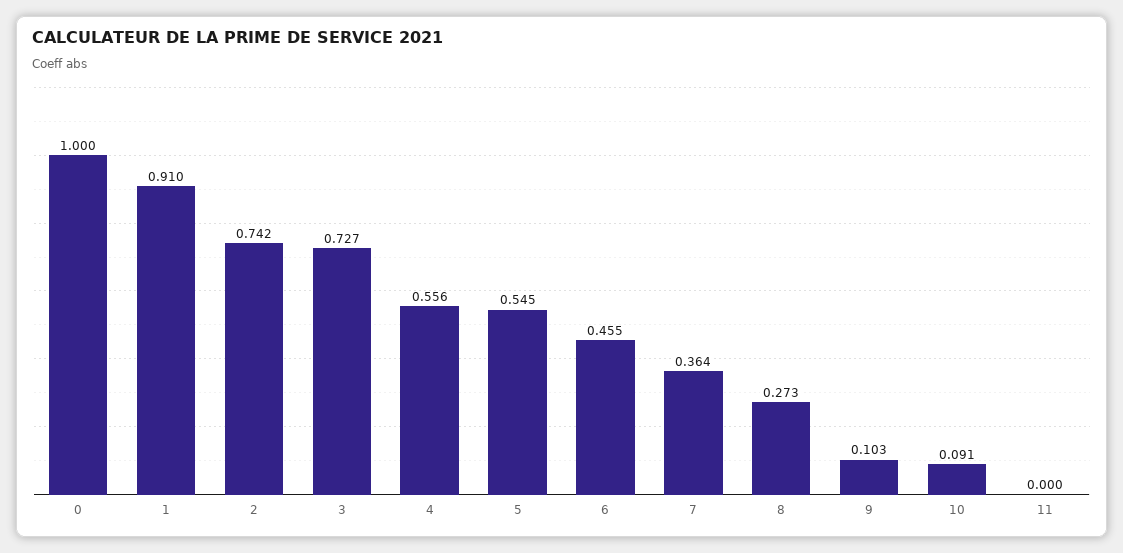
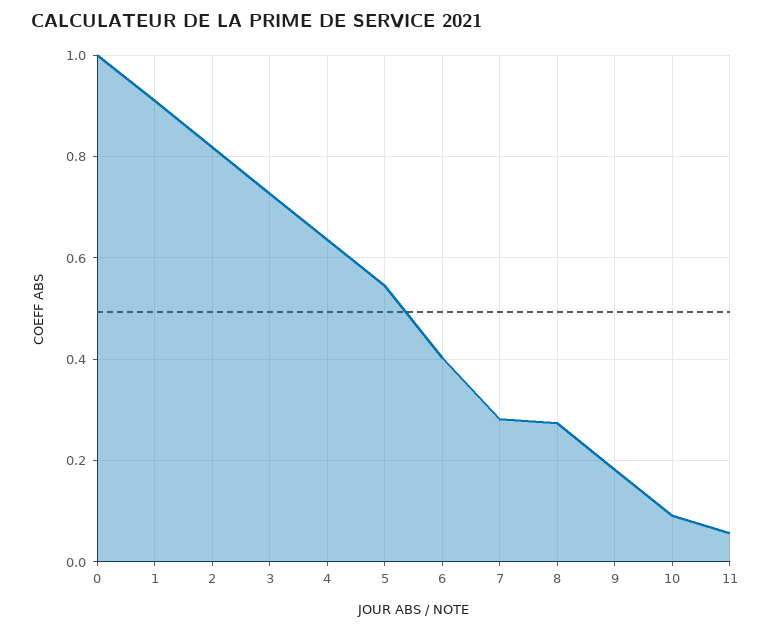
2: 0.742 -> 0.82
4: 0.556 -> 0.64
6: 0.455 -> 0.4
7: 0.364 -> 0.28
9: 0.103 -> 0.18
11: 0 -> 0.06

